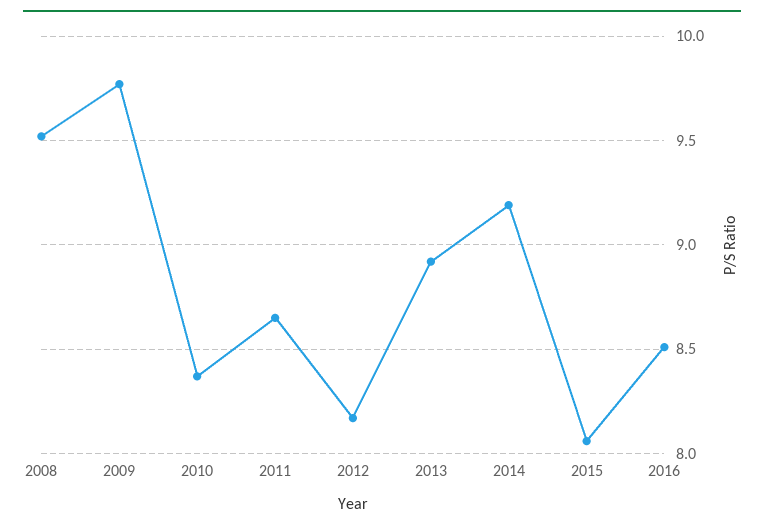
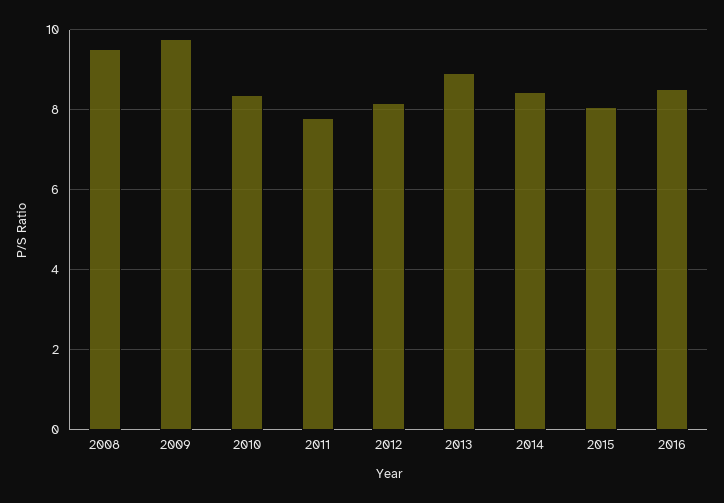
2011: 8.65 -> 7.8
2014: 9.2 -> 8.4

